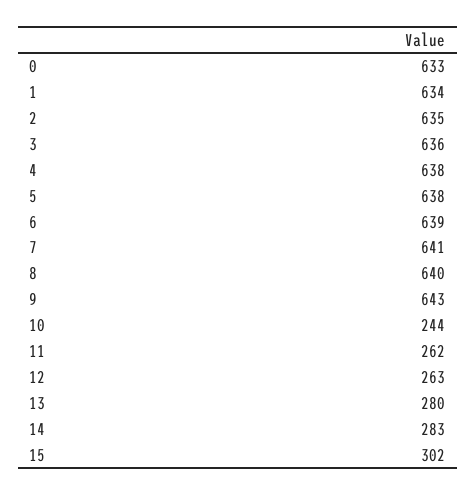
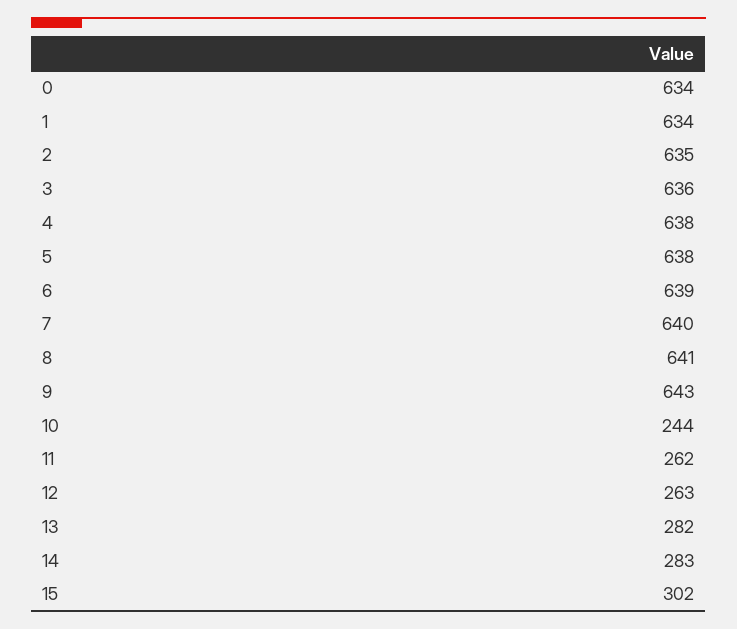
0: 633 -> 634
7: 641 -> 640
8: 640 -> 641
13: 280 -> 282

